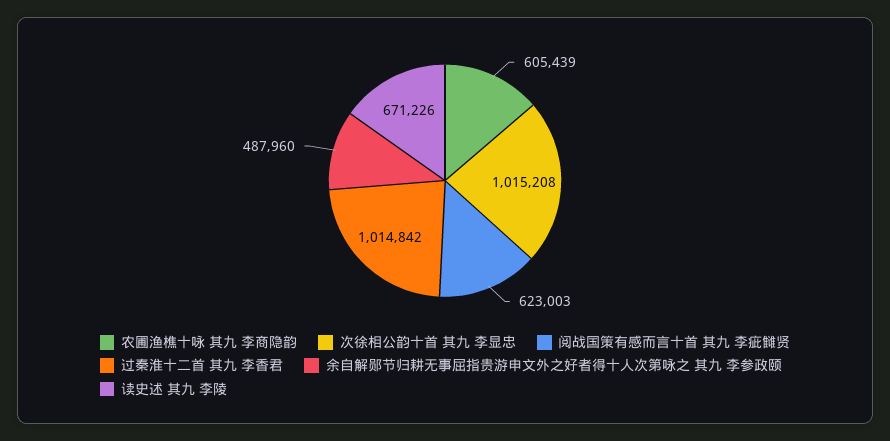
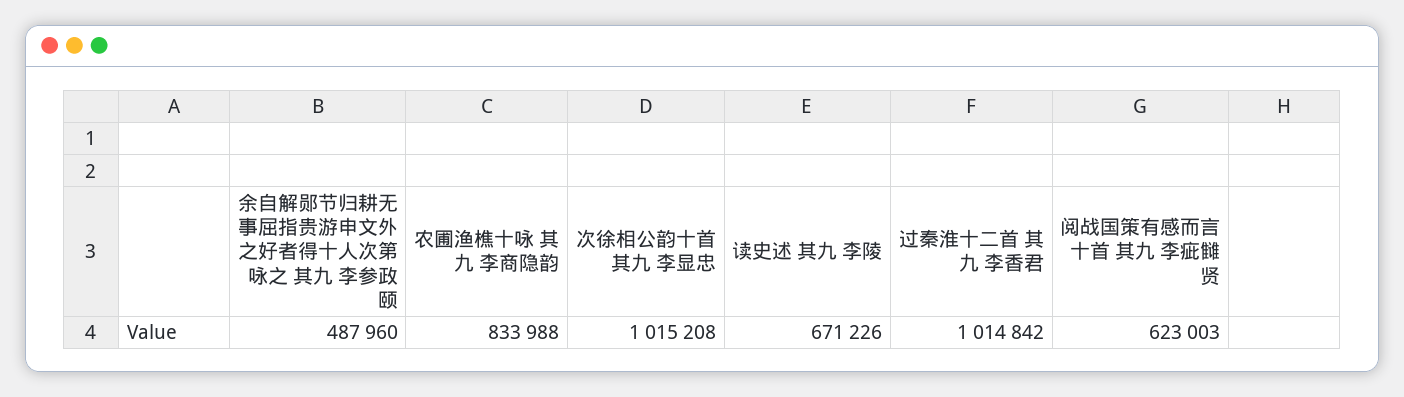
农圃渔樵十咏 其九 李商隐韵: 605439 -> 833988

